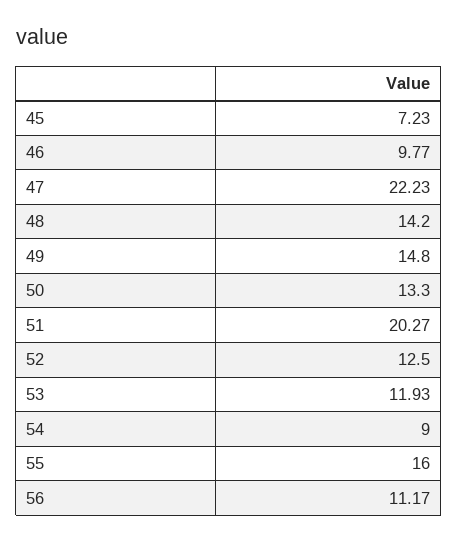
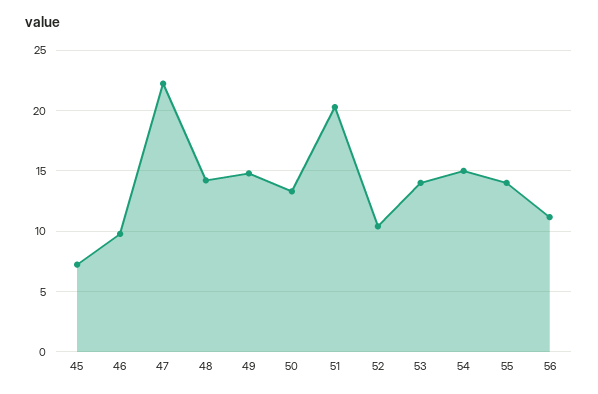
52: 12.5 -> 10.5
53: 11.93 -> 14
54: 9 -> 15
55: 16 -> 14

